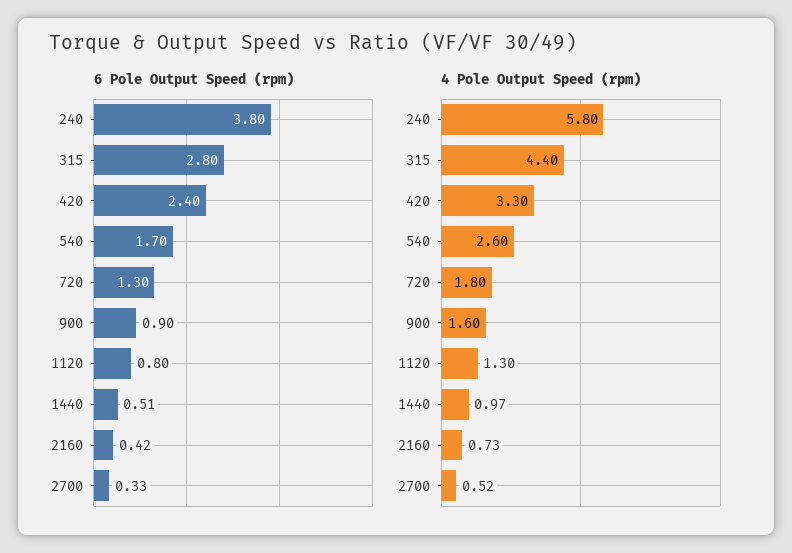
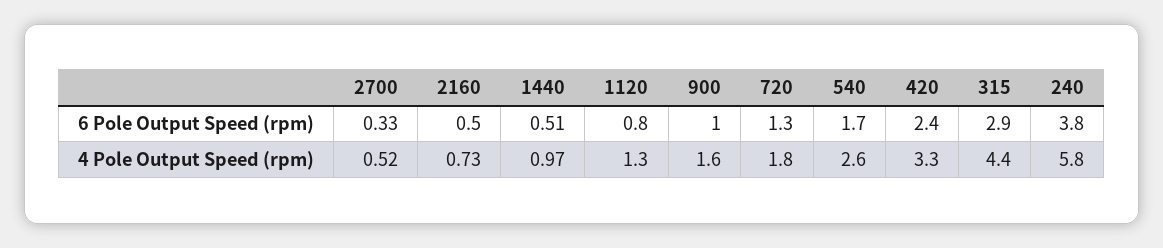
6 Pole Output Speed (rpm), 315: 2.8 -> 2.9
6 Pole Output Speed (rpm), 900: 0.9 -> 1
6 Pole Output Speed (rpm), 2160: 0.42 -> 0.5

